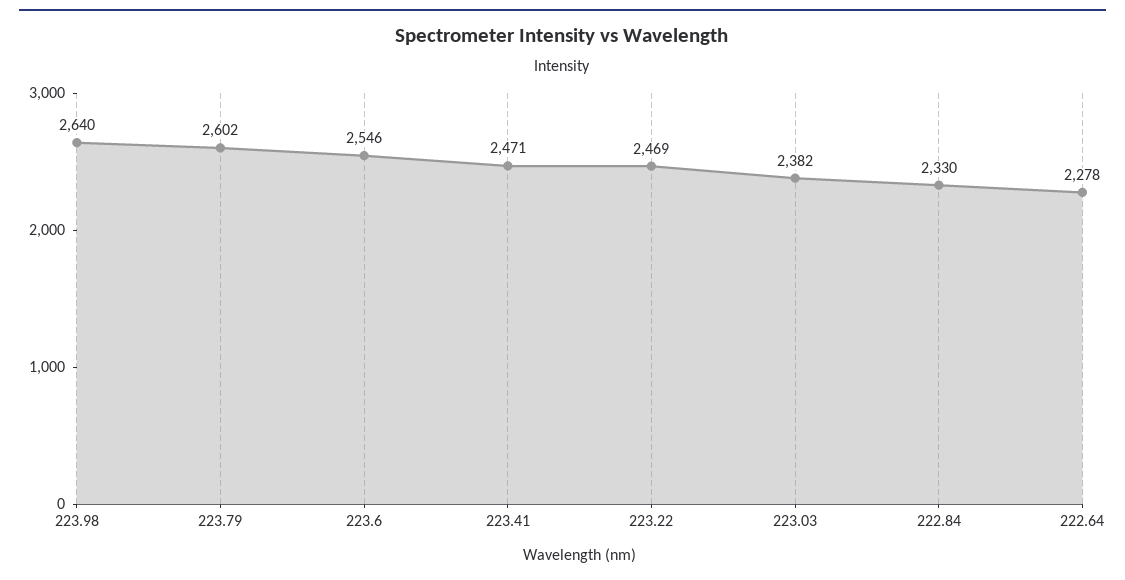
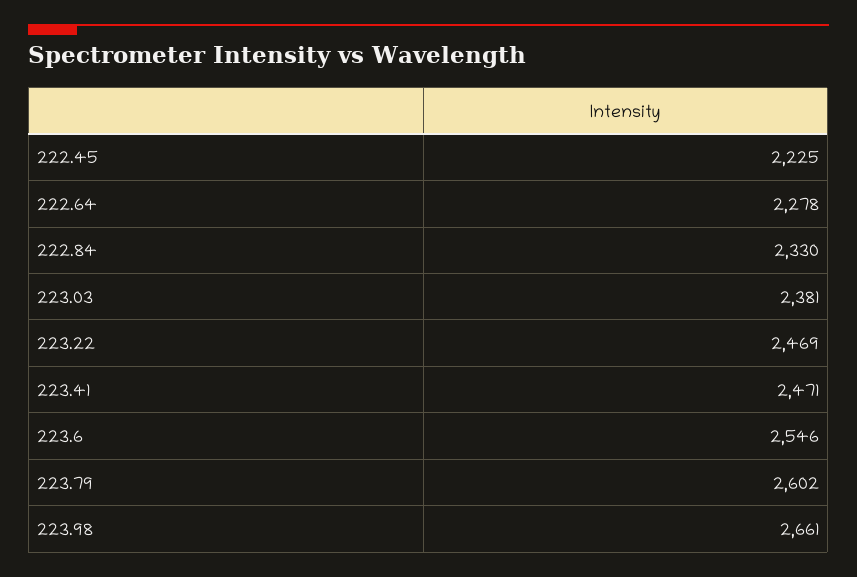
223.98: 2640 -> 2661
223.03: 2382 -> 2381
222.45: none -> 2225

